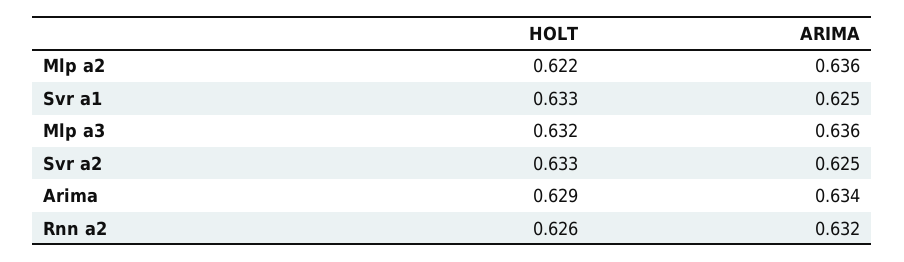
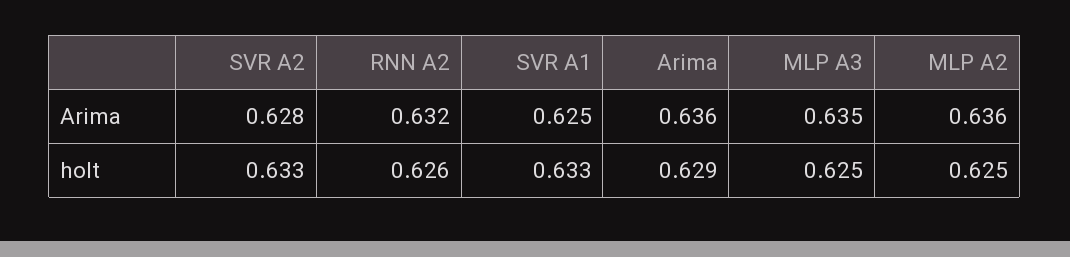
HOLT, Mlp a2: 0.622 -> 0.625
HOLT, Mlp a3: 0.632 -> 0.625
ARIMA, Mlp a3: 0.636 -> 0.635
ARIMA, Svr a2: 0.625 -> 0.628
ARIMA, Arima: 0.634 -> 0.636

